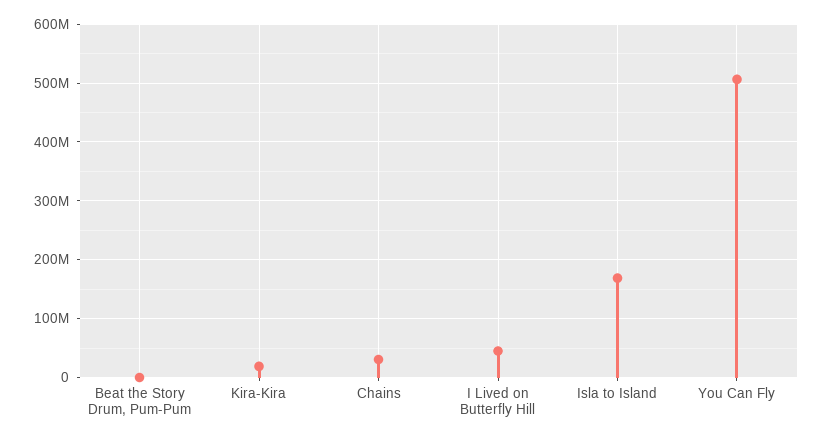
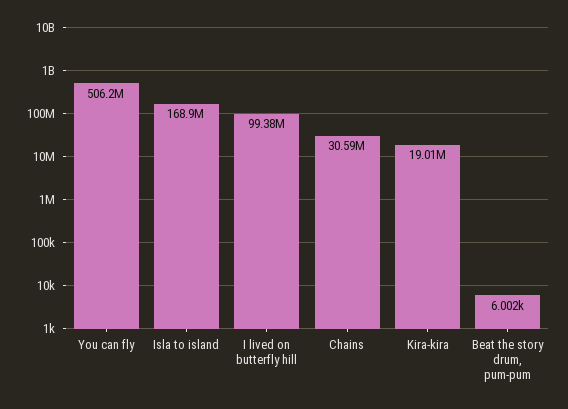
I Lived on Butterfly Hill: 40000000 -> 99380000

